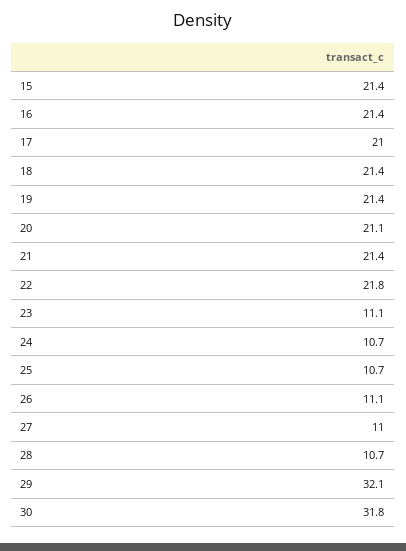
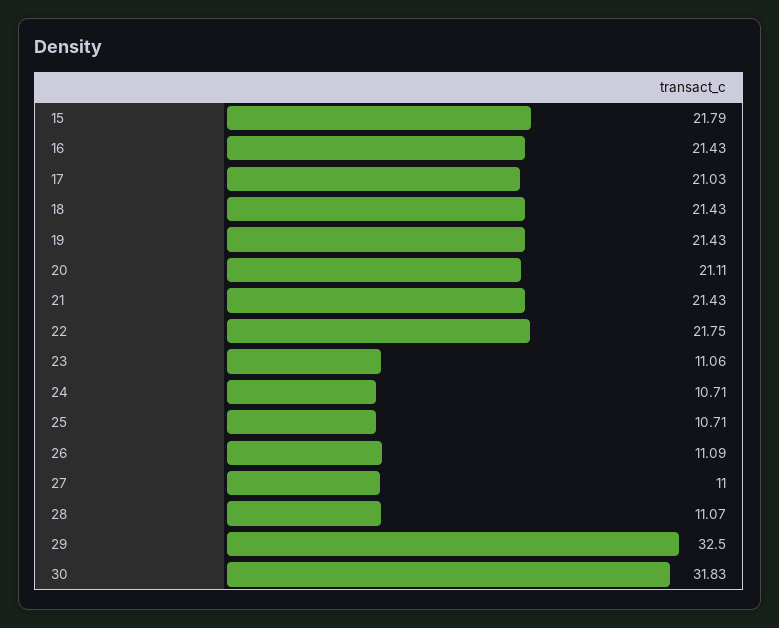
15: 21.4 -> 21.79
28: 10.7 -> 11.07
29: 32.1 -> 32.5

